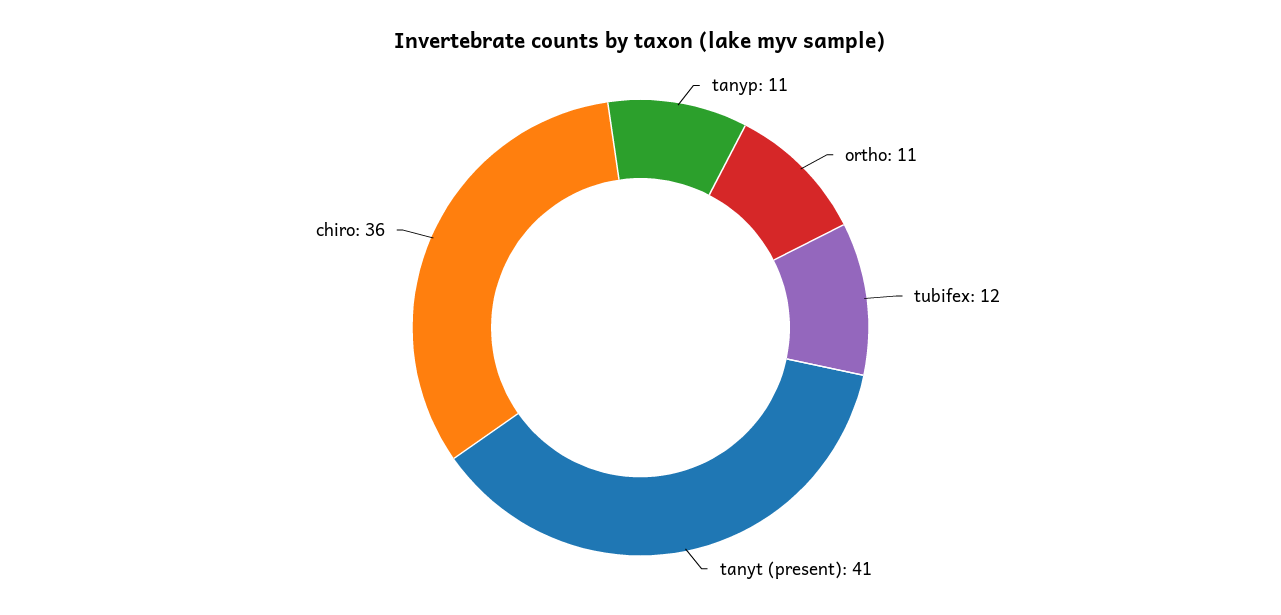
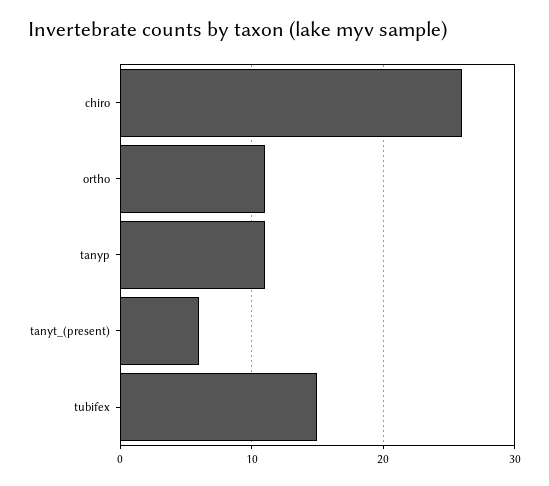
tubifex: 12 -> 15
tanyt (present): 41 -> 6
chiro: 36 -> 26

